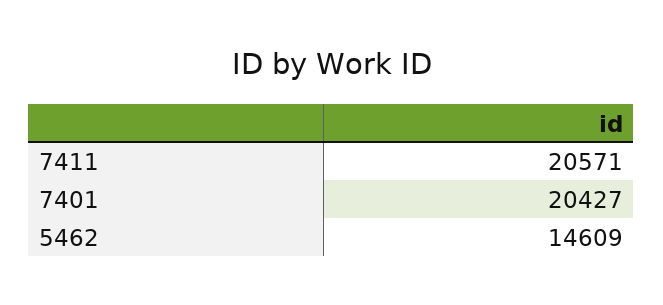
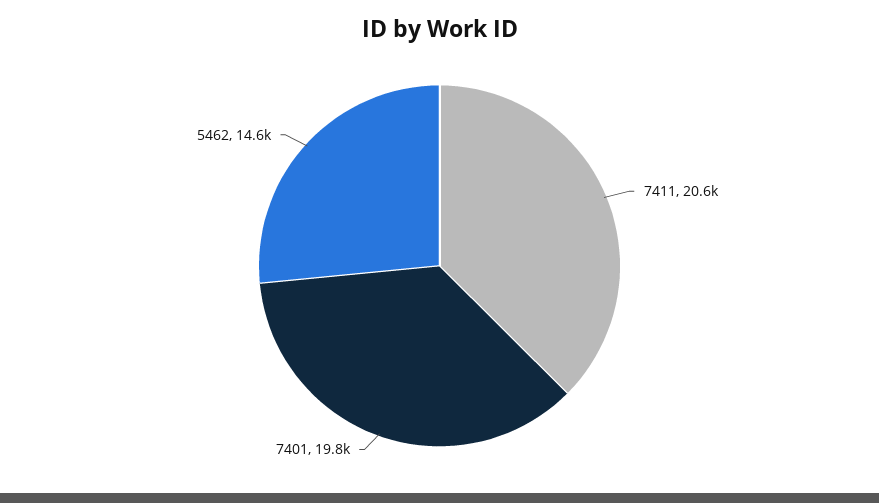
7401: 20427 -> 19800

